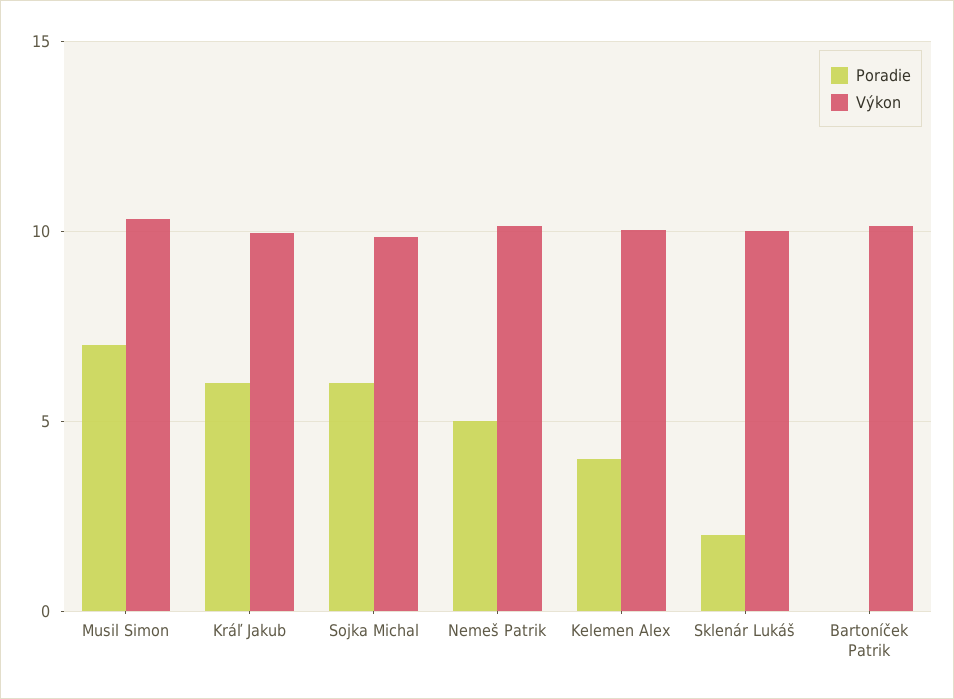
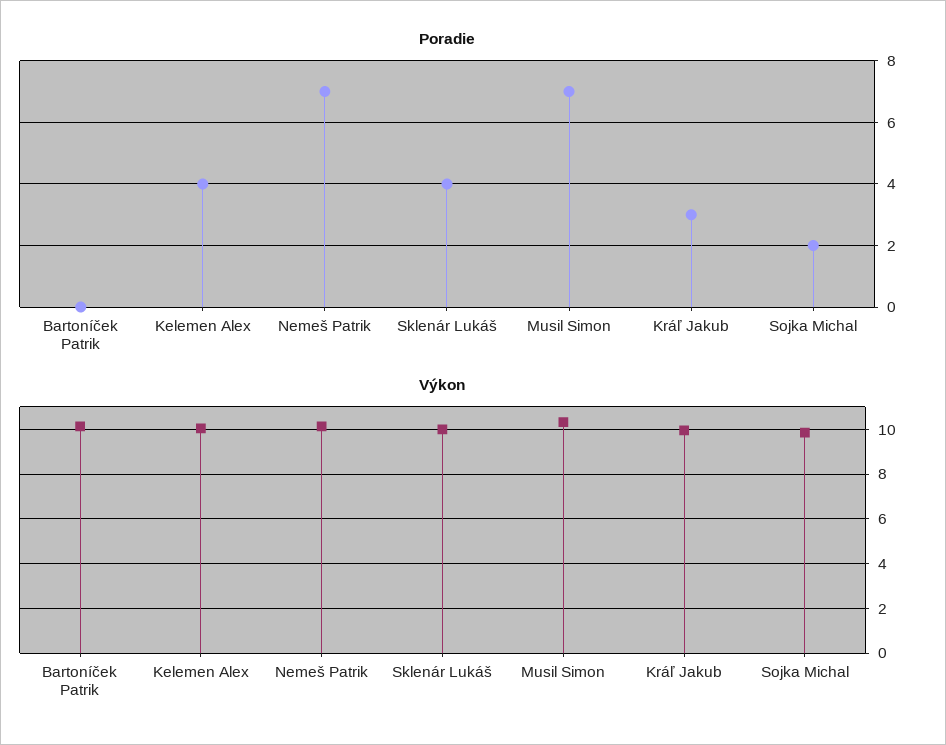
Poradie, Kráľ Jakub: 6 -> 3
Poradie, Sojka Michal: 6 -> 2
Poradie, Nemeš Patrik: 5 -> 7
Poradie, Sklenár Lukáš: 2 -> 4

